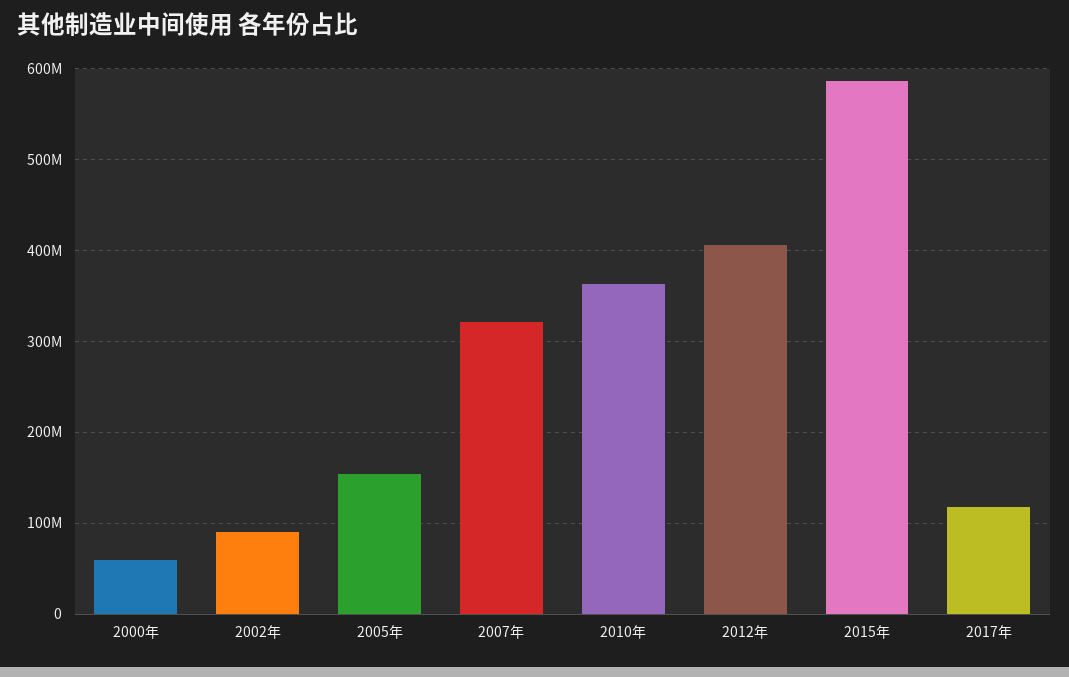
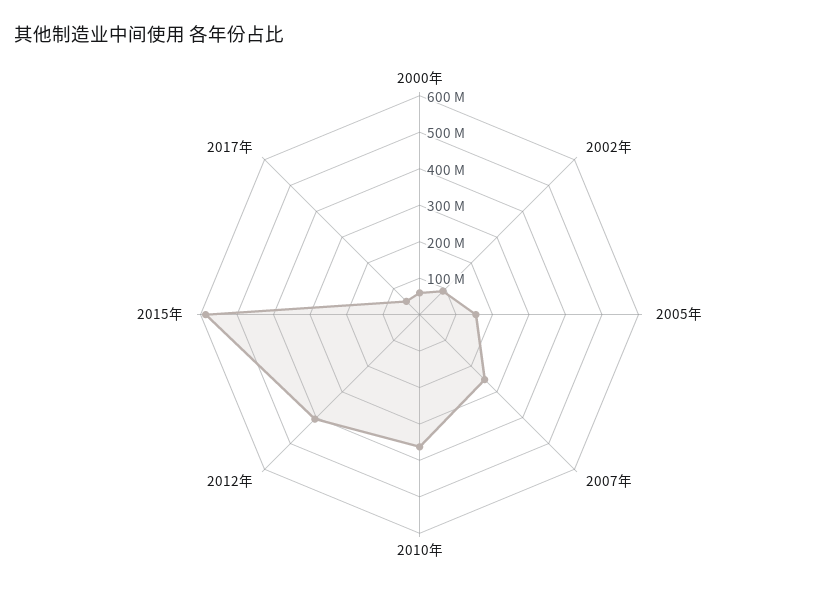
2007年: 320000000 -> 250000000
2017年: 120000000 -> 50000000

